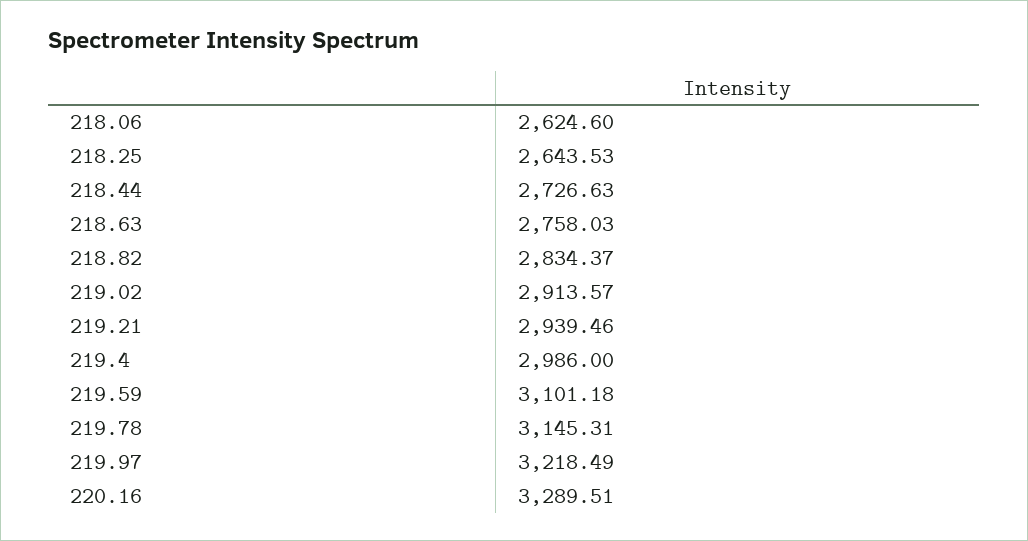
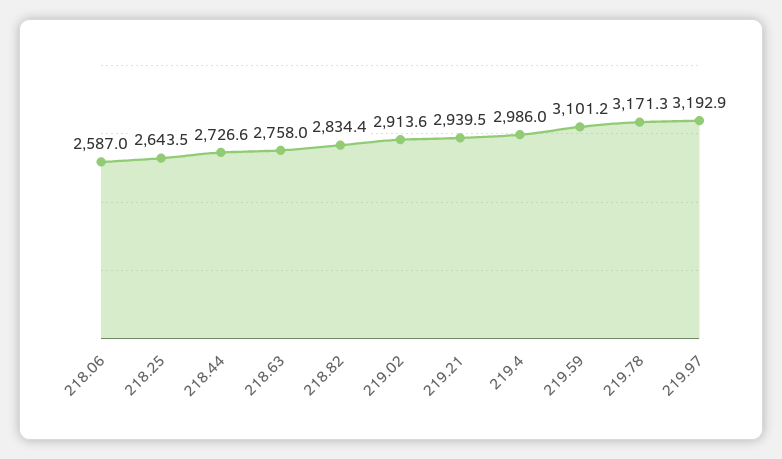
218.06: 2624.6 -> 2587
219.78: 3145.31 -> 3171.3
219.97: 3218.49 -> 3192.9
220.16: 3289.51 -> none

